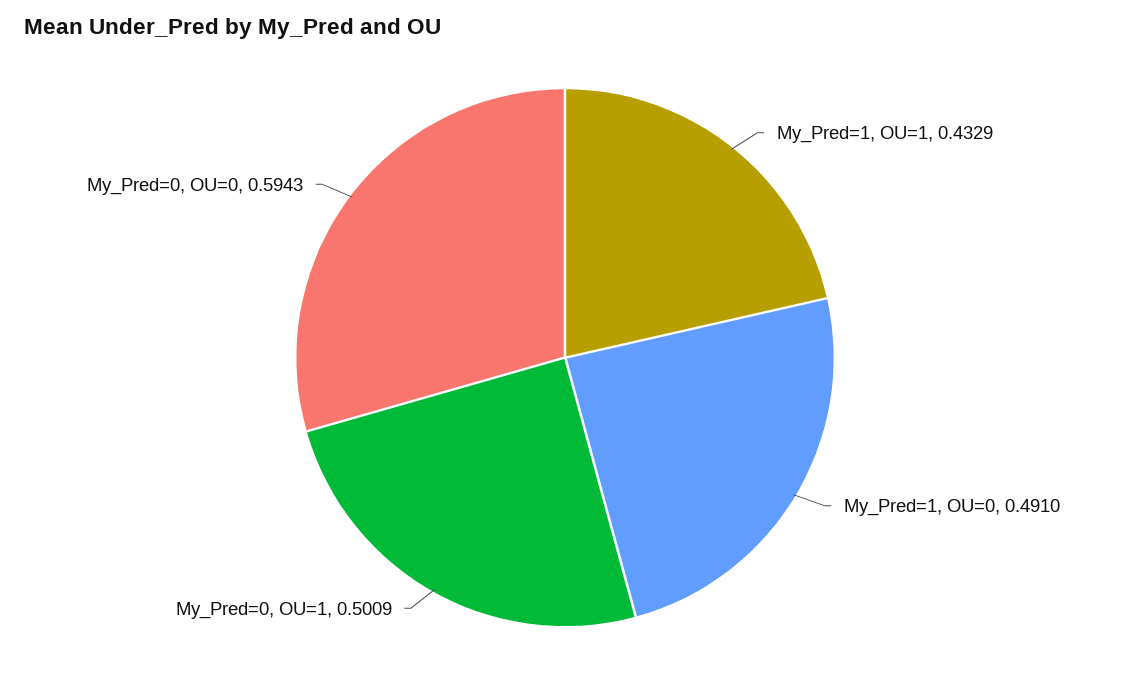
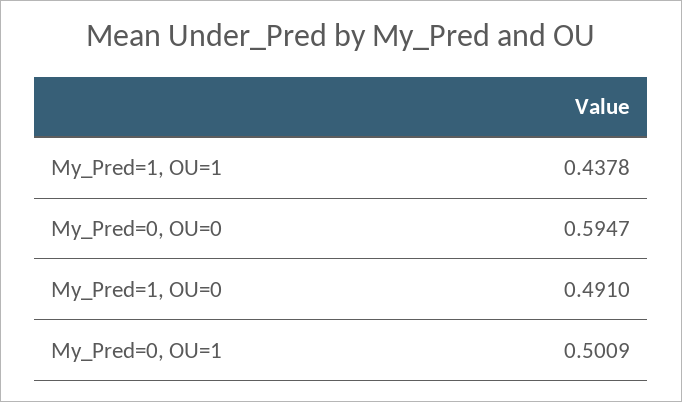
My_Pred=1, OU=1: 0.4329 -> 0.4378
My_Pred=0, OU=0: 0.5943 -> 0.5947

